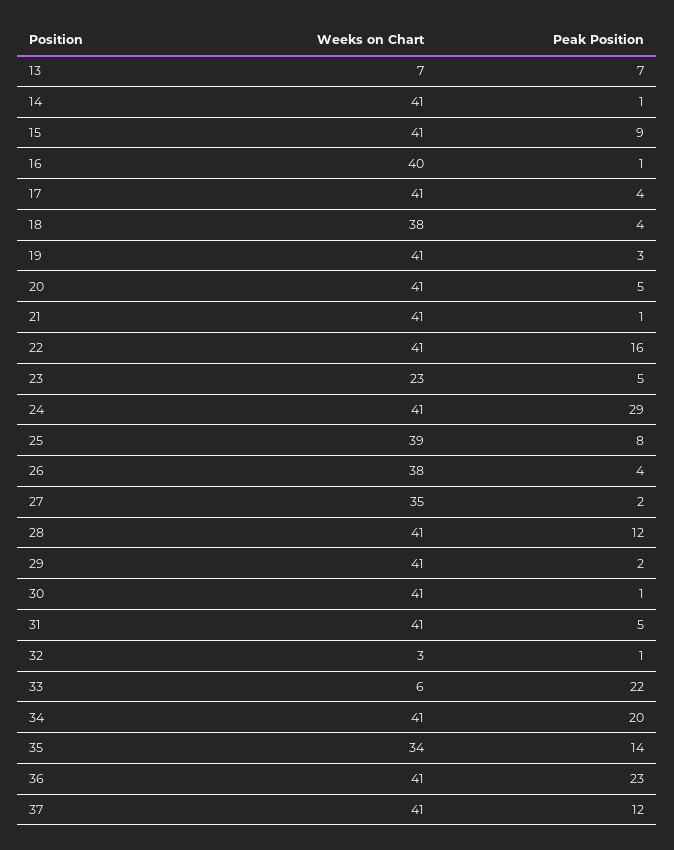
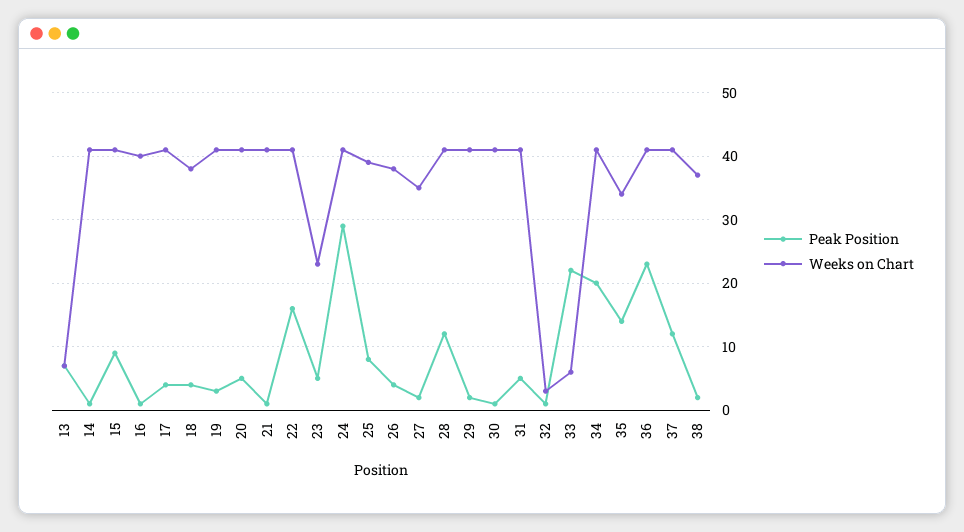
Peak Position, 38: none -> 2
Weeks on Chart, 38: none -> 37

